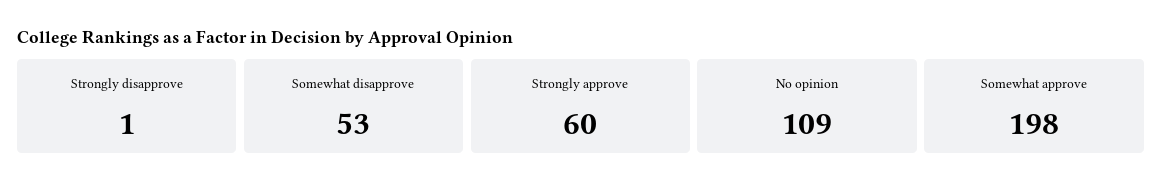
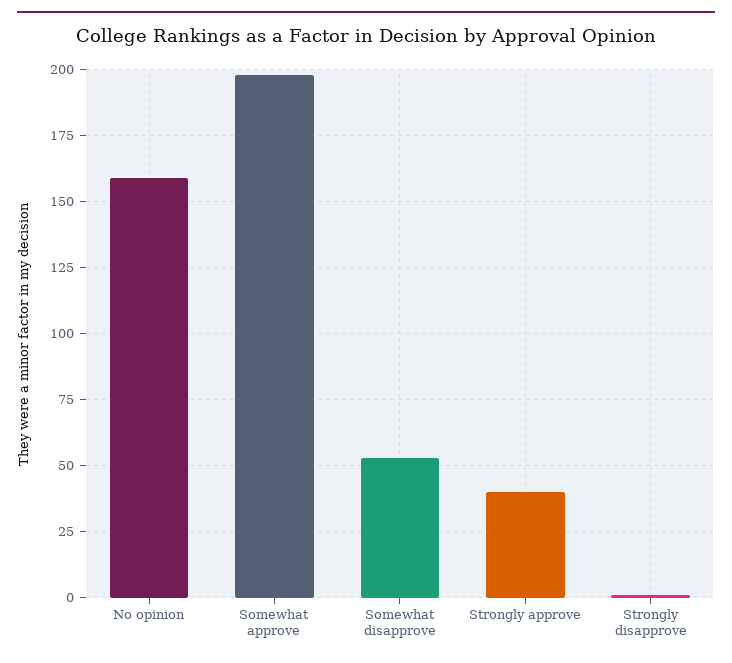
Strongly approve: 60 -> 40
No opinion: 109 -> 160

